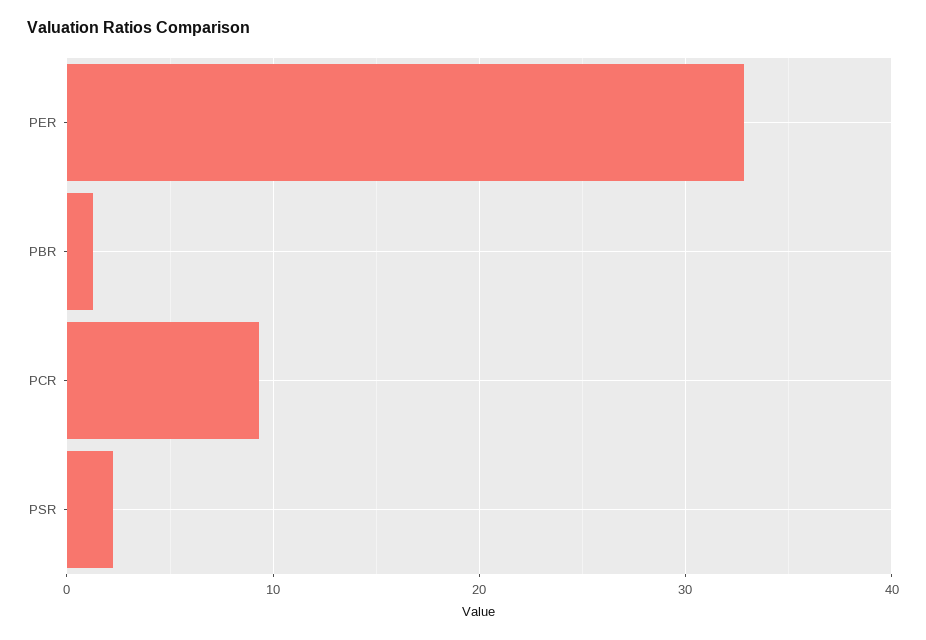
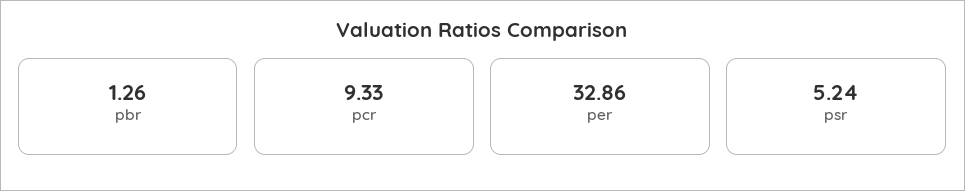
PSR: 2 -> 5.24

